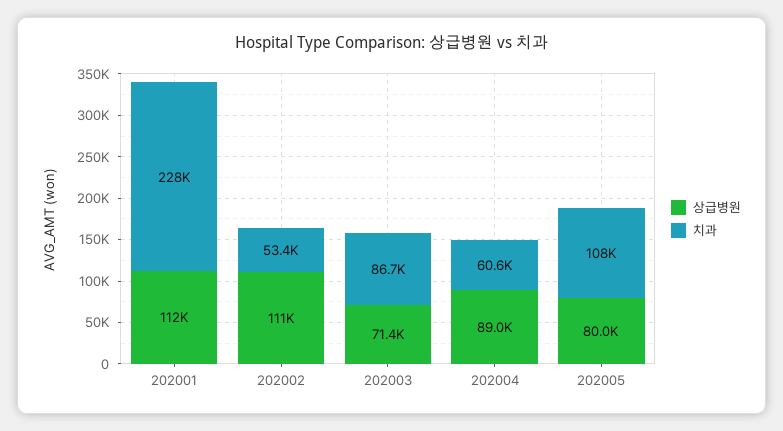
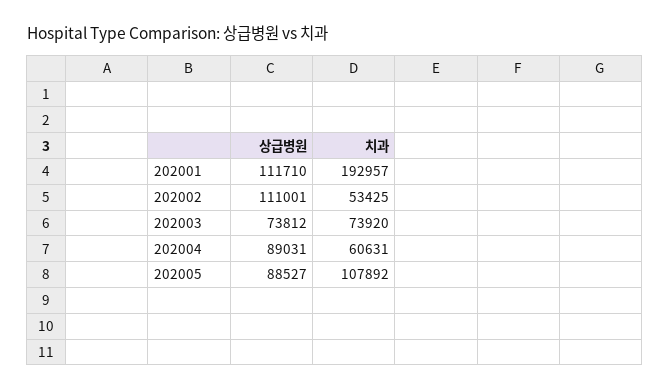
치과, 202001: 228000 -> 192957
상급병원, 202003: 71400 -> 73812
치과, 202003: 86700 -> 73920
상급병원, 202005: 80000 -> 88527

